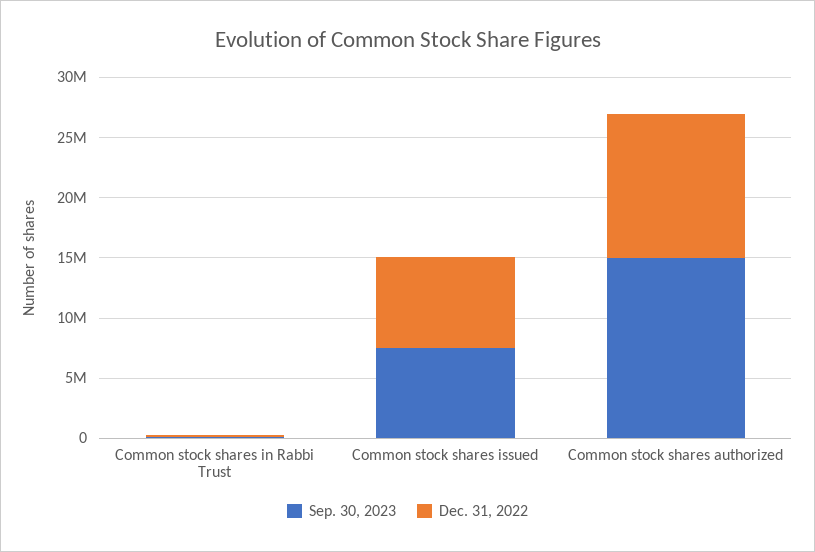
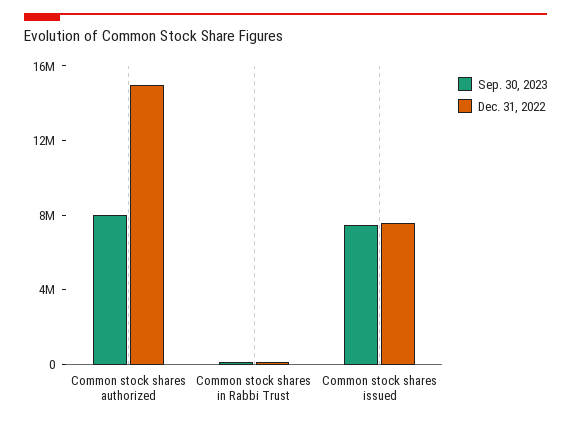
Sep. 30, 2023, Common stock shares authorized: 15000000 -> 8000000
Dec. 31, 2022, Common stock shares authorized: 12000000 -> 15000000

